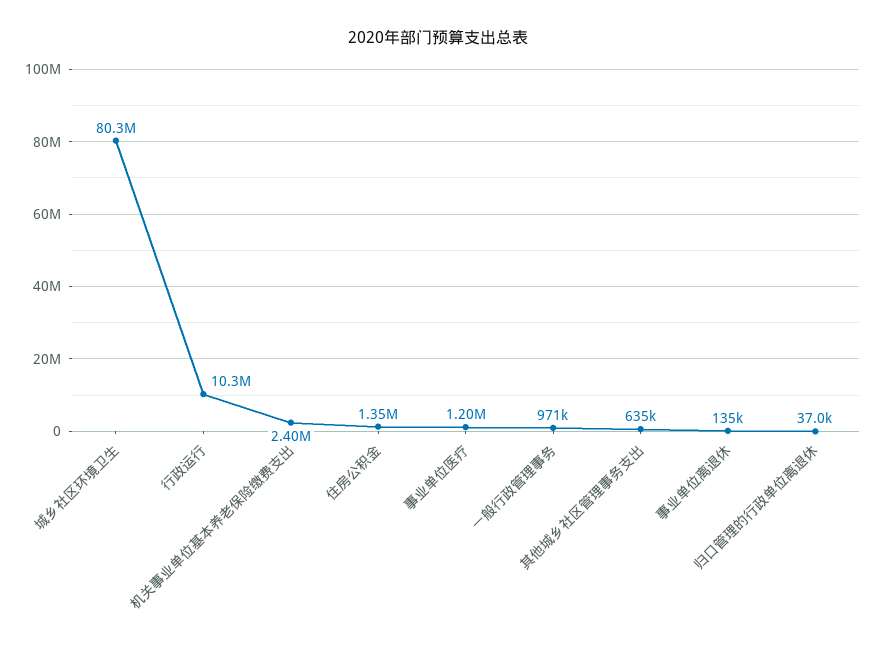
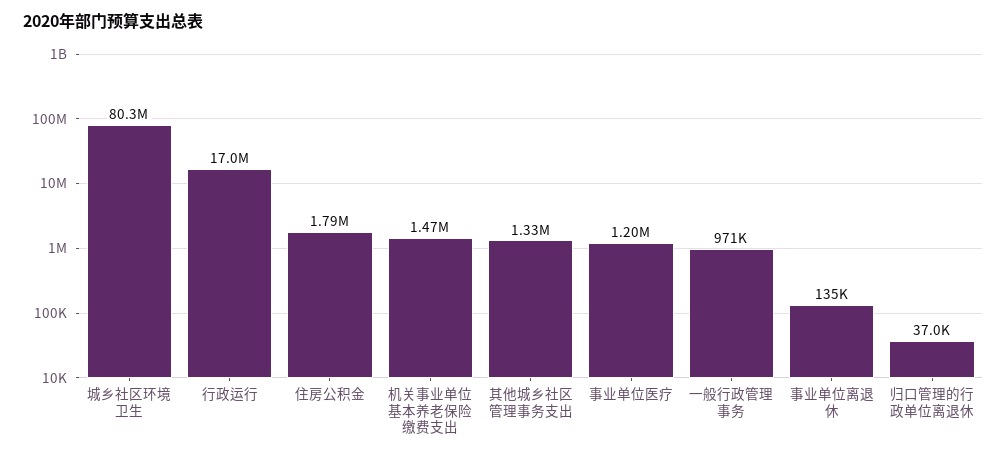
行政运行: 10300000 -> 17000000
机关事业单位基本养老保险缴费支出: 2400000 -> 1470000
住房公积金: 1350000 -> 1790000
其他城乡社区管理事务支出: 635000 -> 1330000

